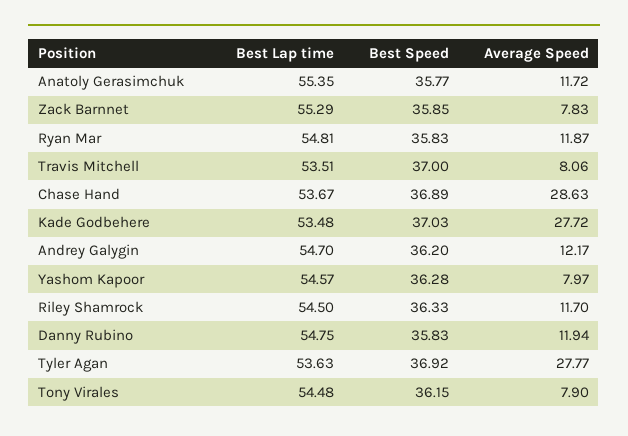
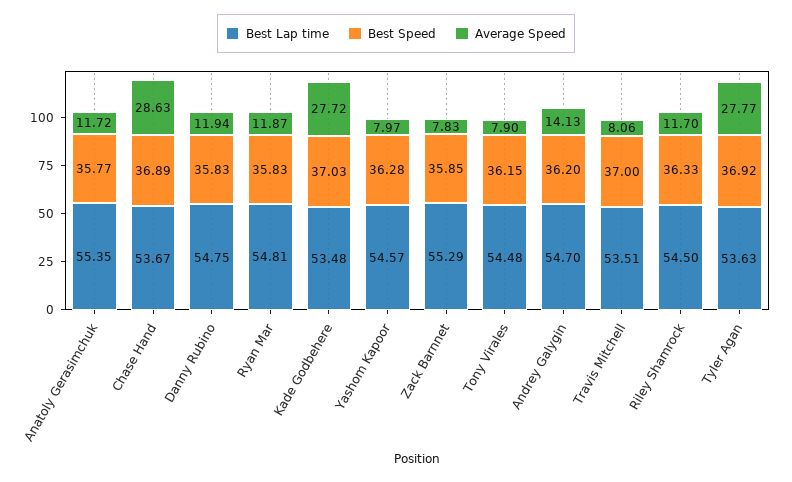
Average Speed, Andrey Galygin: 12.17 -> 14.13

